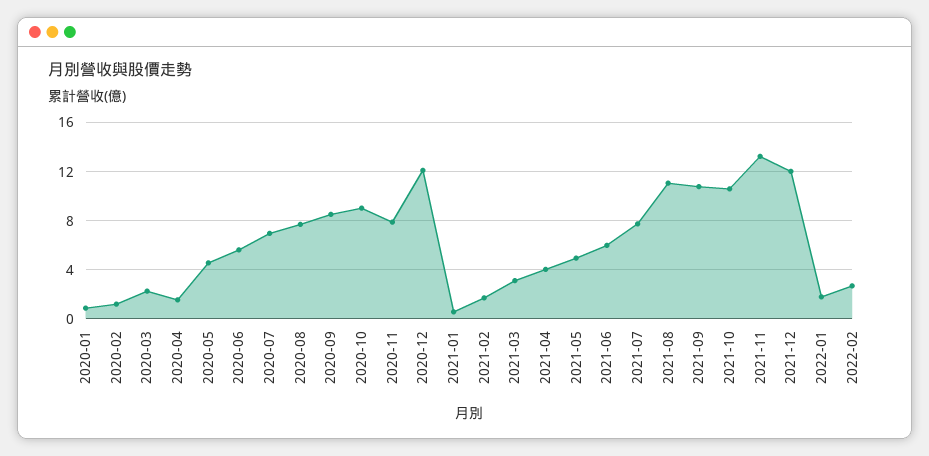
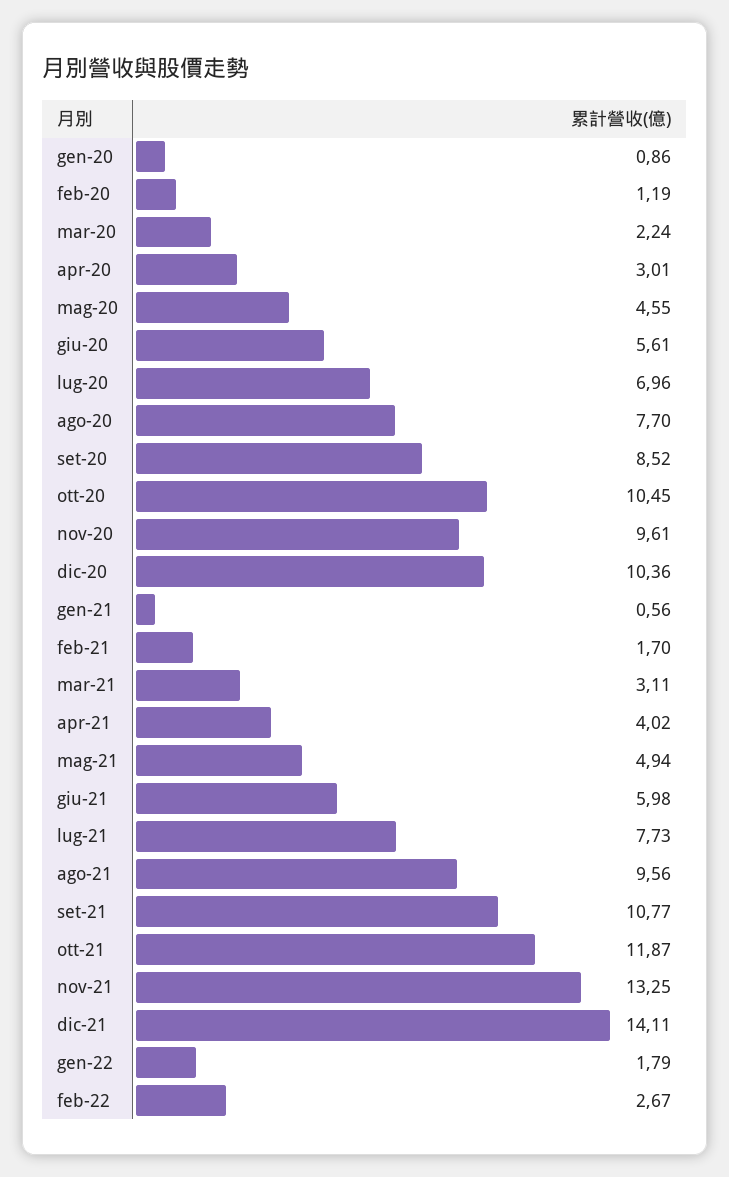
2020-04: 1.5 -> 3.01
2020-10: 9 -> 10.45
2020-11: 8 -> 9.61
2020-12: 12 -> 10.36
2021-08: 11 -> 9.56
2021-10: 10.5 -> 11.87
2021-12: 12 -> 14.11

